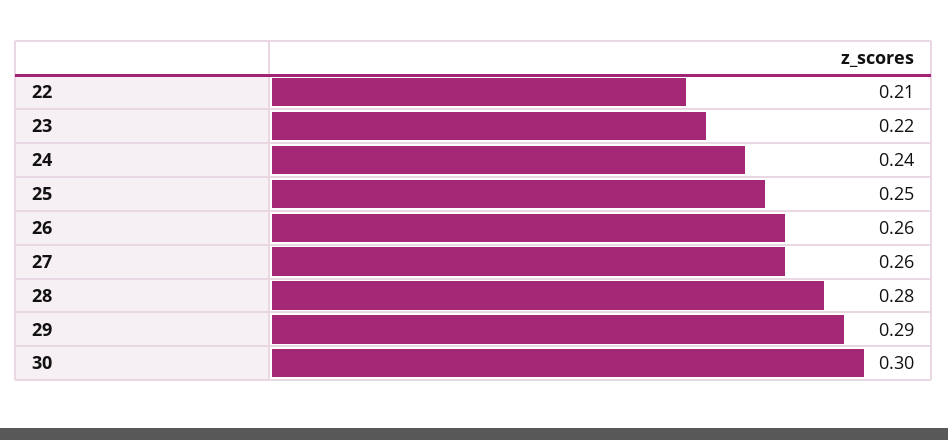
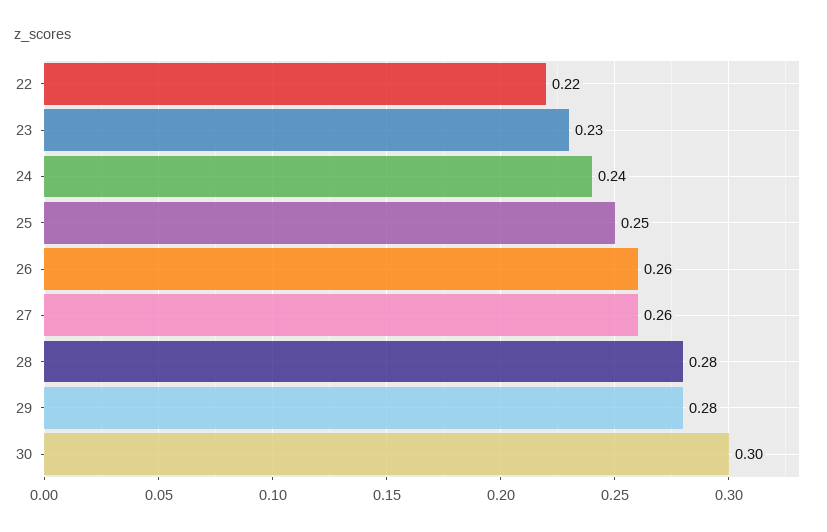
22: 0.21 -> 0.22
23: 0.22 -> 0.23
29: 0.29 -> 0.28

